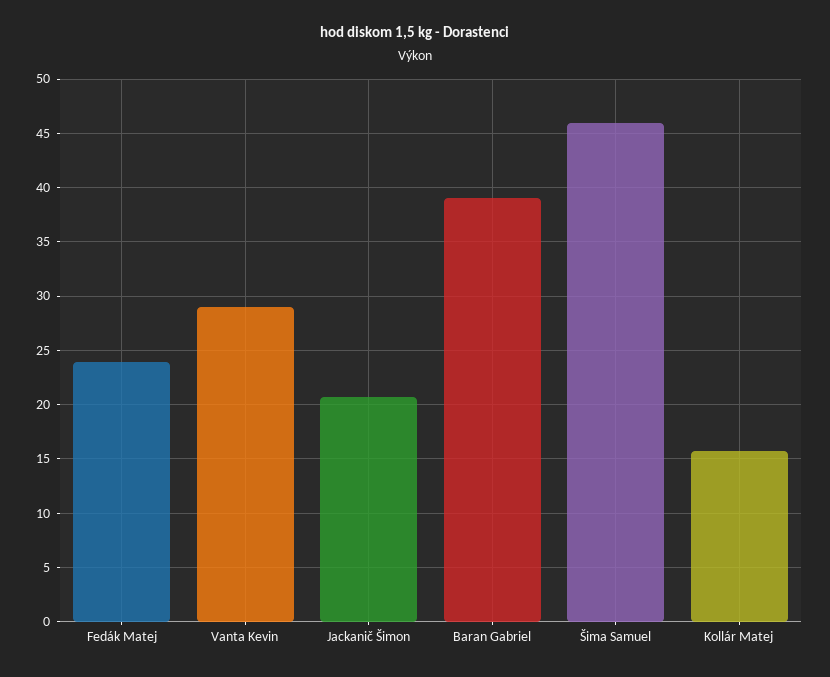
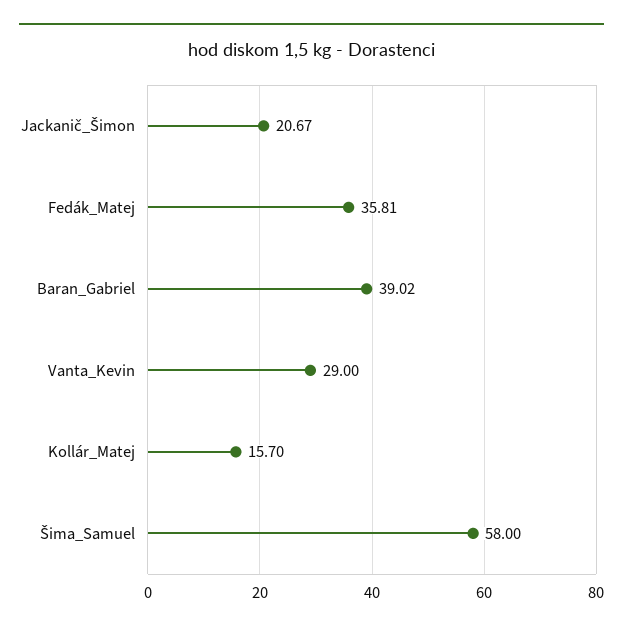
Fedák Matej: 24 -> 35.81
Šima Samuel: 46 -> 58

